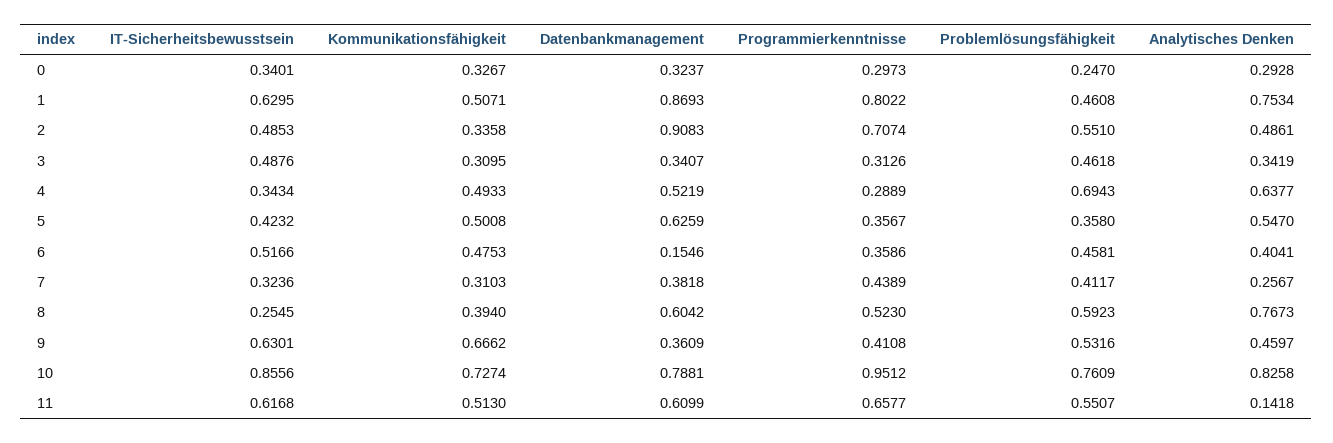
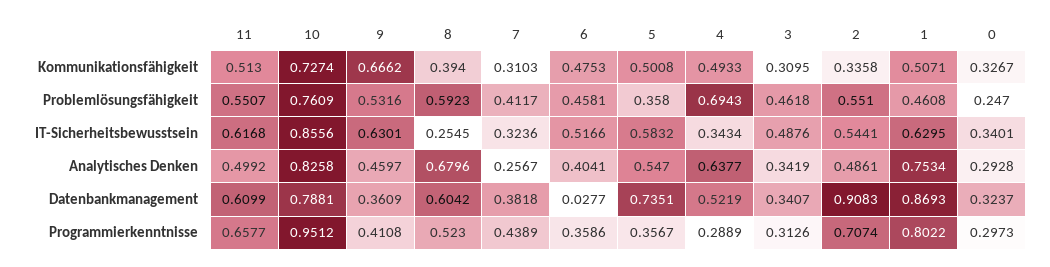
IT-Sicherheitsbewusstsein, 2: 0.4853 -> 0.5441
IT-Sicherheitsbewusstsein, 5: 0.4232 -> 0.5832
Datenbankmanagement, 5: 0.6259 -> 0.7351
Datenbankmanagement, 6: 0.1546 -> 0.0277
Analytisches Denken, 8: 0.7673 -> 0.6796
Analytisches Denken, 11: 0.1418 -> 0.4992

